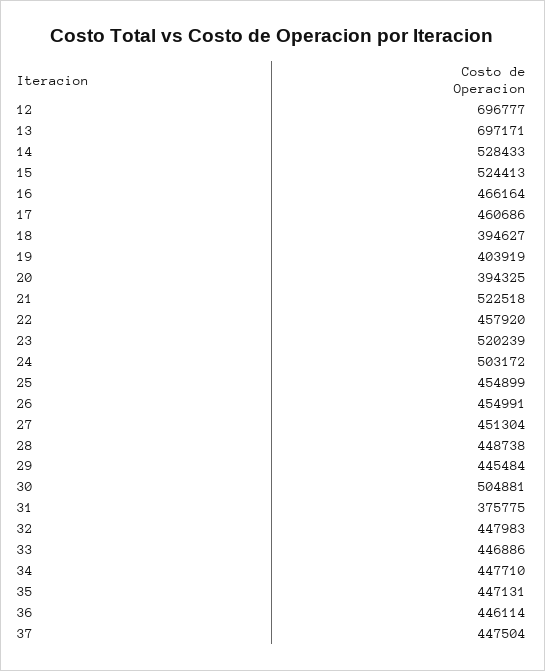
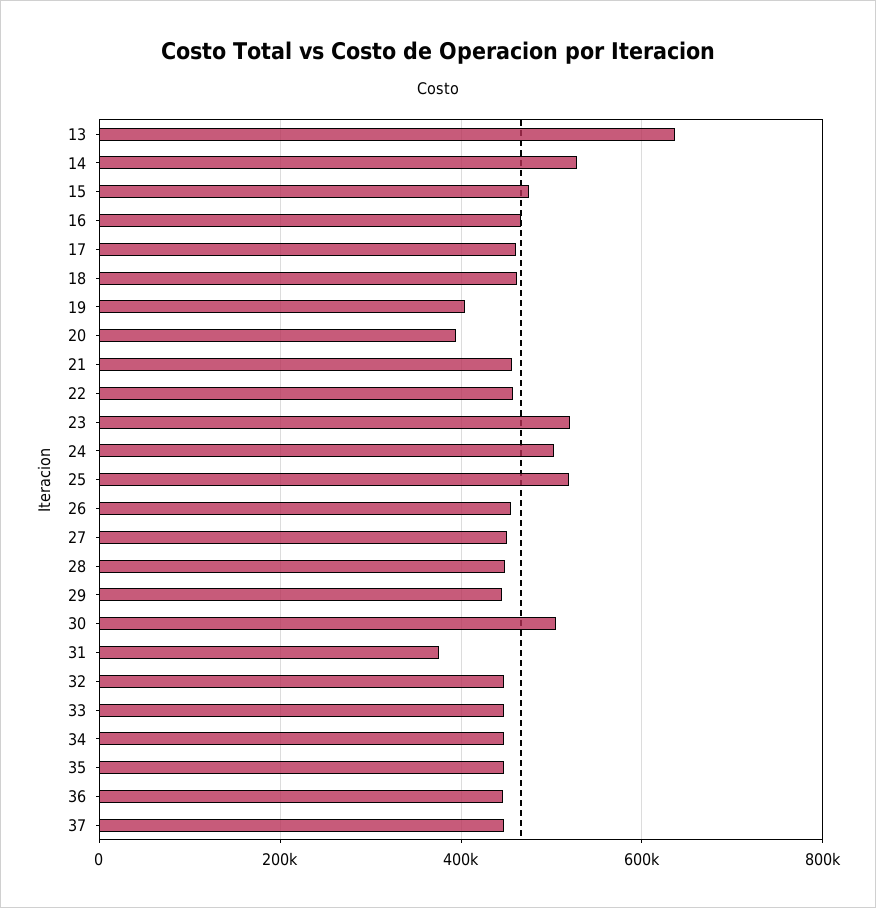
12: 696777 -> none
13: 697171 -> 640000
15: 524413 -> 480000
18: 394627 -> 460000
21: 522518 -> 460000
25: 454899 -> 520000

